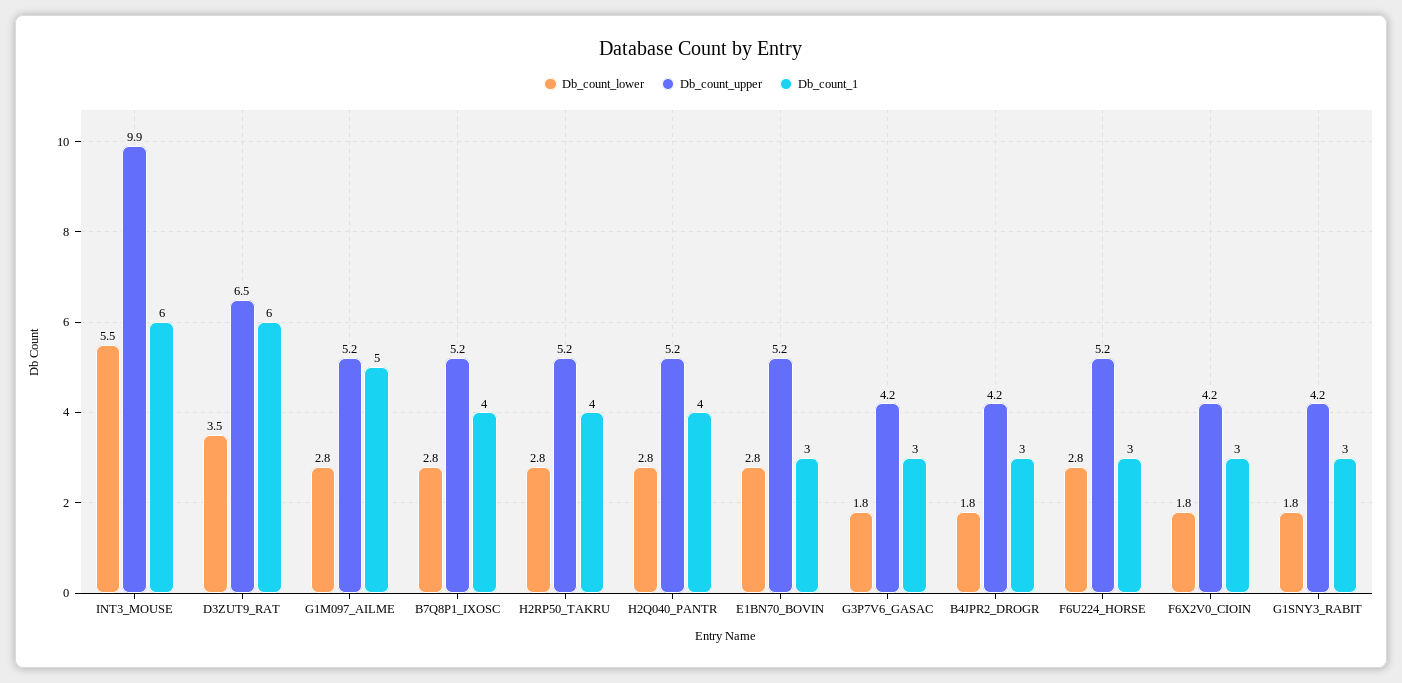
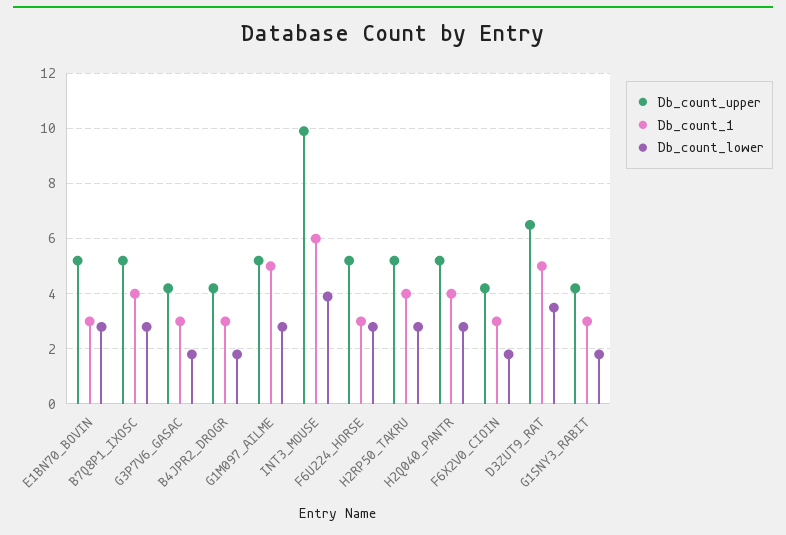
Db_count_lower, INT3_MOUSE: 5.5 -> 4
Db_count_1, D3ZUT9_RAT: 6 -> 5

